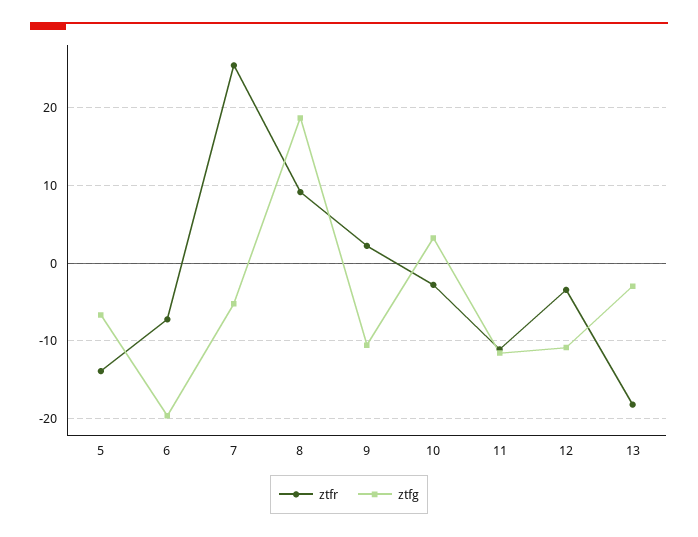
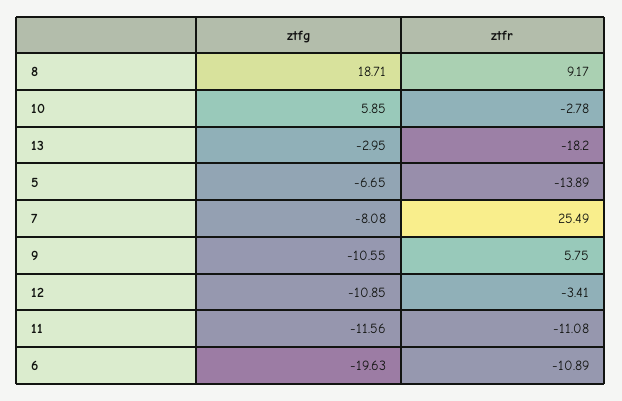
ztfr, 6: -7 -> -10.89
ztfg, 7: -5 -> -8.08
ztfr, 9: 2 -> 5.75
ztfg, 10: 3 -> 5.85

